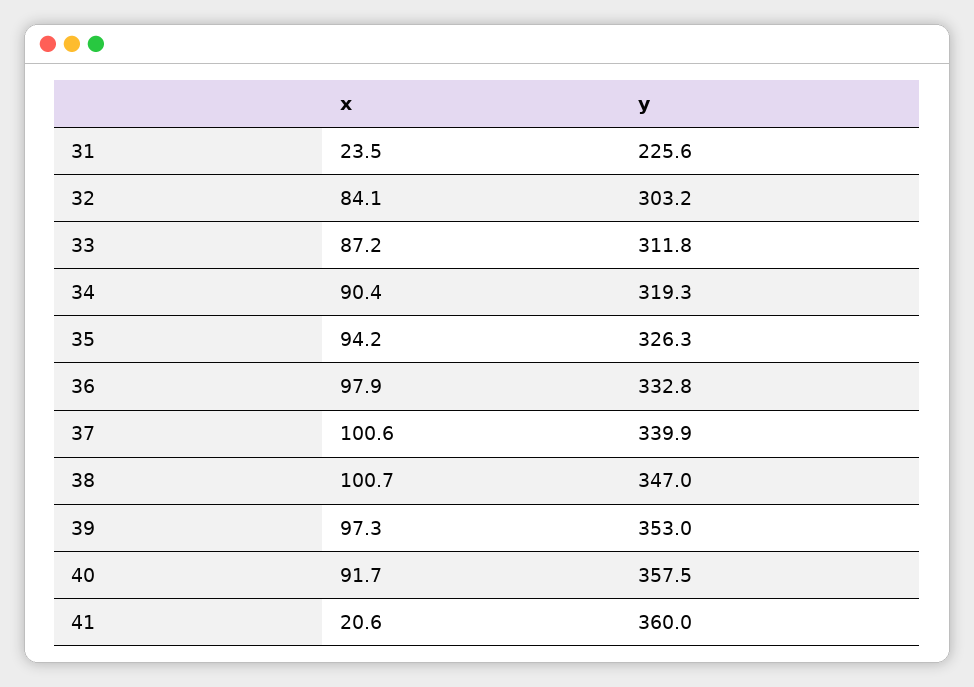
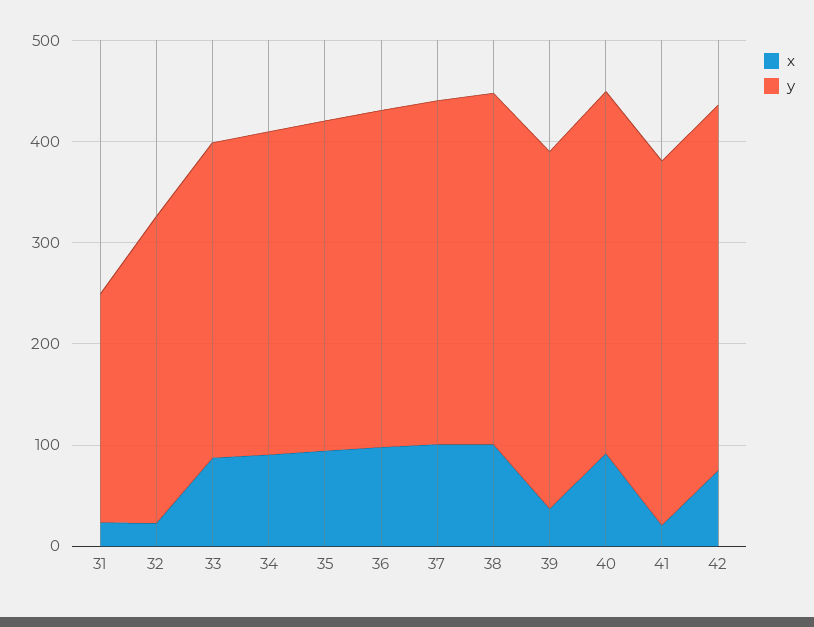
x, 32: 84.1 -> 20
x, 39: 97.3 -> 40
x, 42: none -> 80
y, 42: none -> 360

